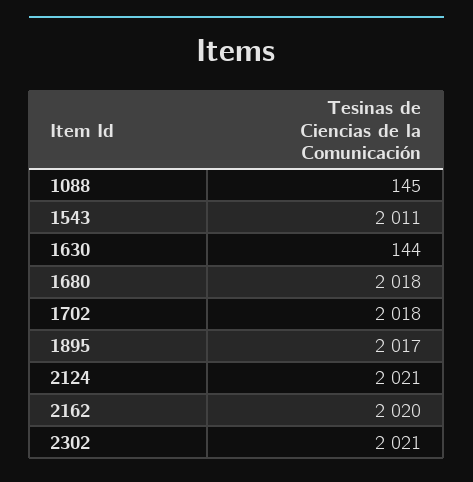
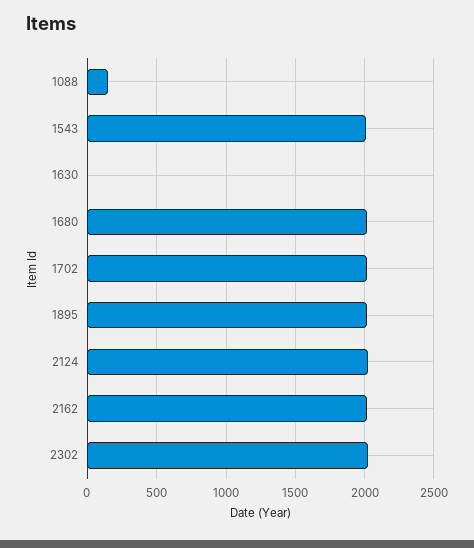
1630: 144 -> 0

